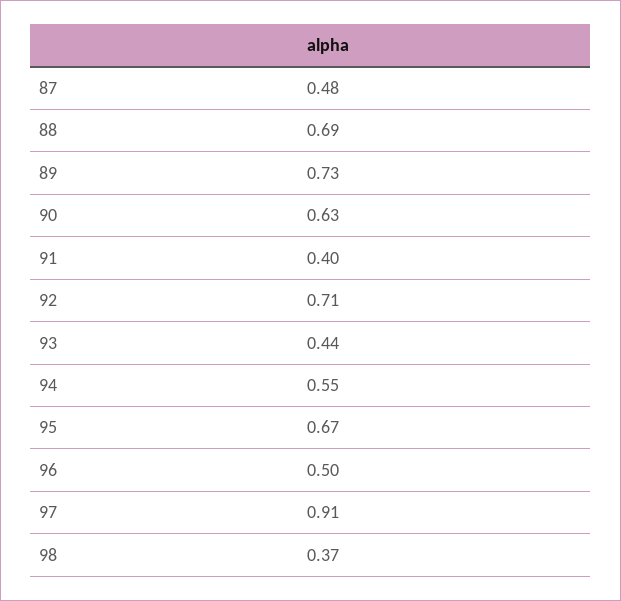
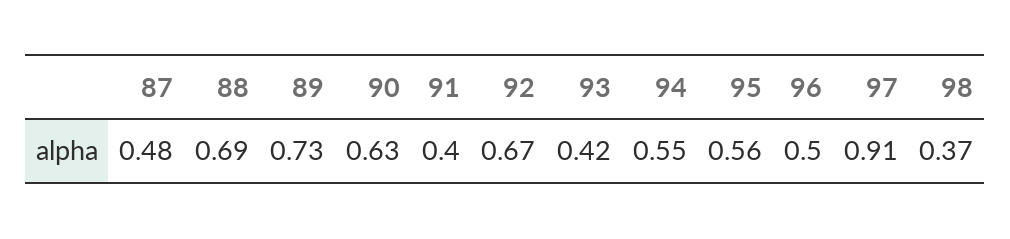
92: 0.71 -> 0.67
93: 0.44 -> 0.42
95: 0.67 -> 0.56

